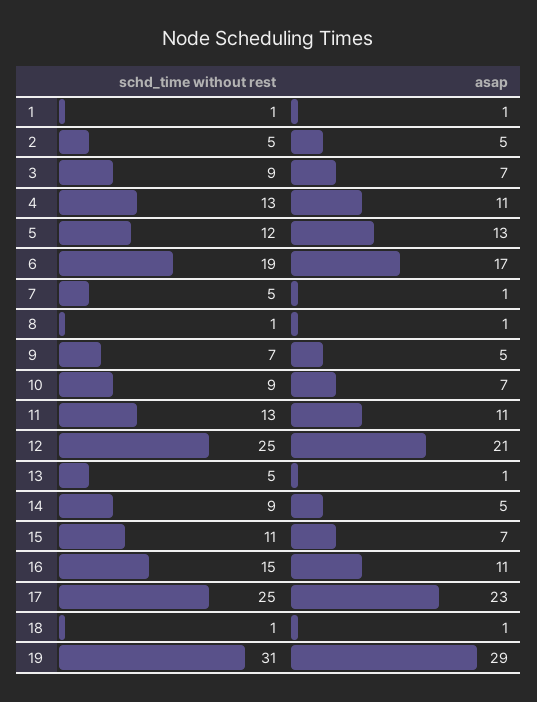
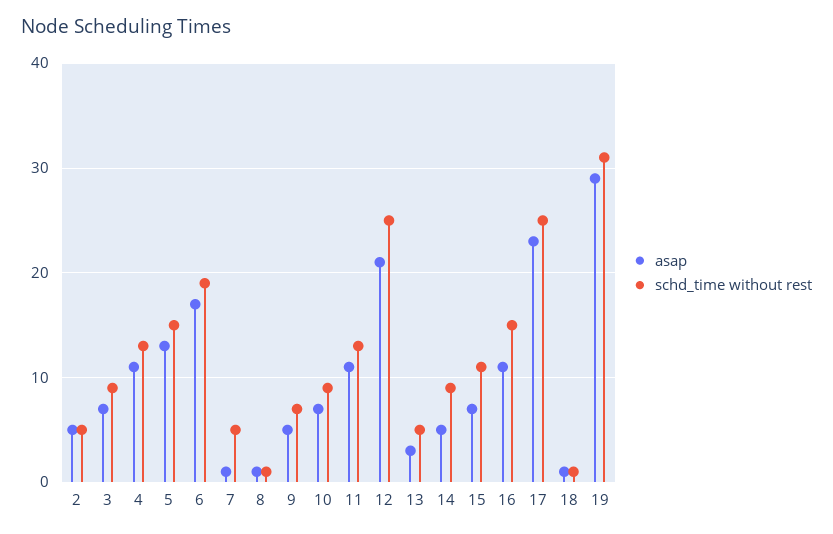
schd_time without rest, 1: 1 -> none
asap, 1: 1 -> none
schd_time without rest, 5: 12 -> 15
asap, 13: 1 -> 3

